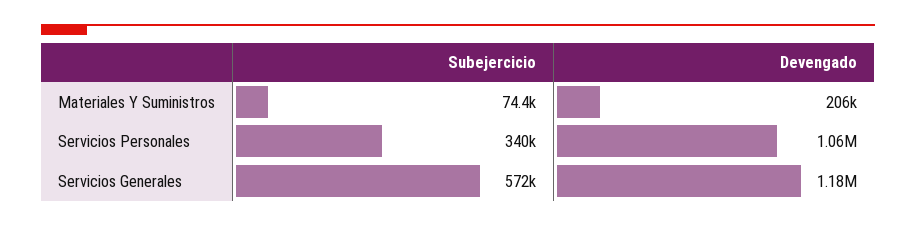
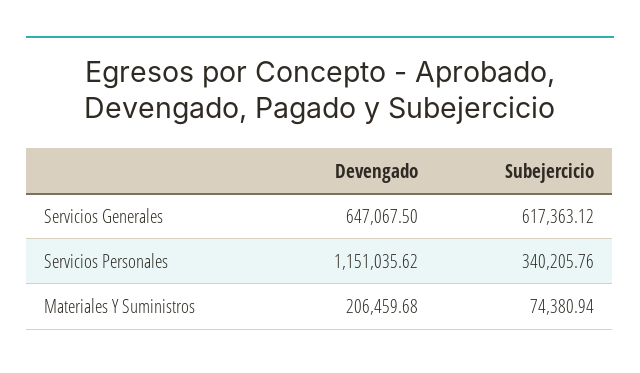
Devengado, Servicios Personales: 1060000 -> 1151035.62
Subejercicio, Servicios Generales: 572000 -> 617363.12
Devengado, Servicios Generales: 1180000 -> 647067.5

